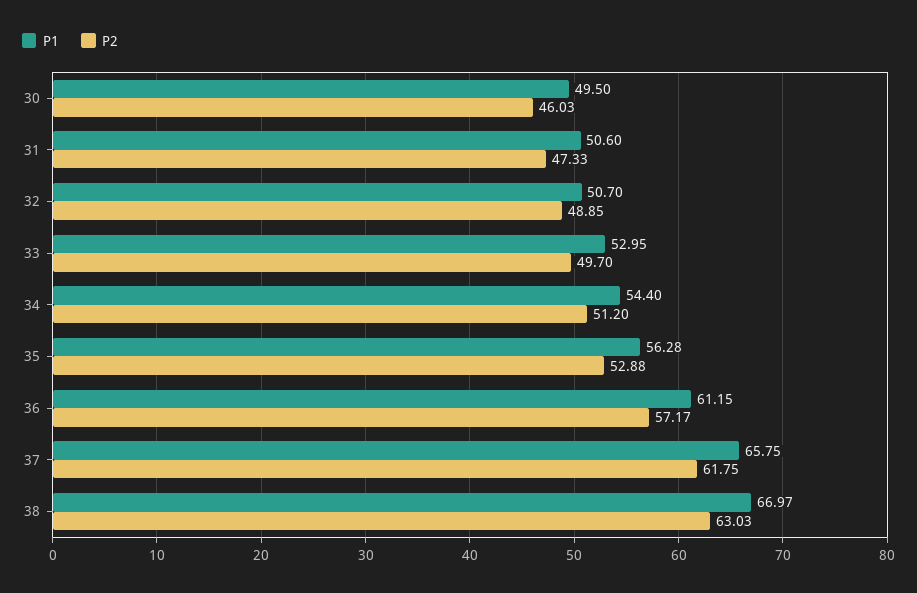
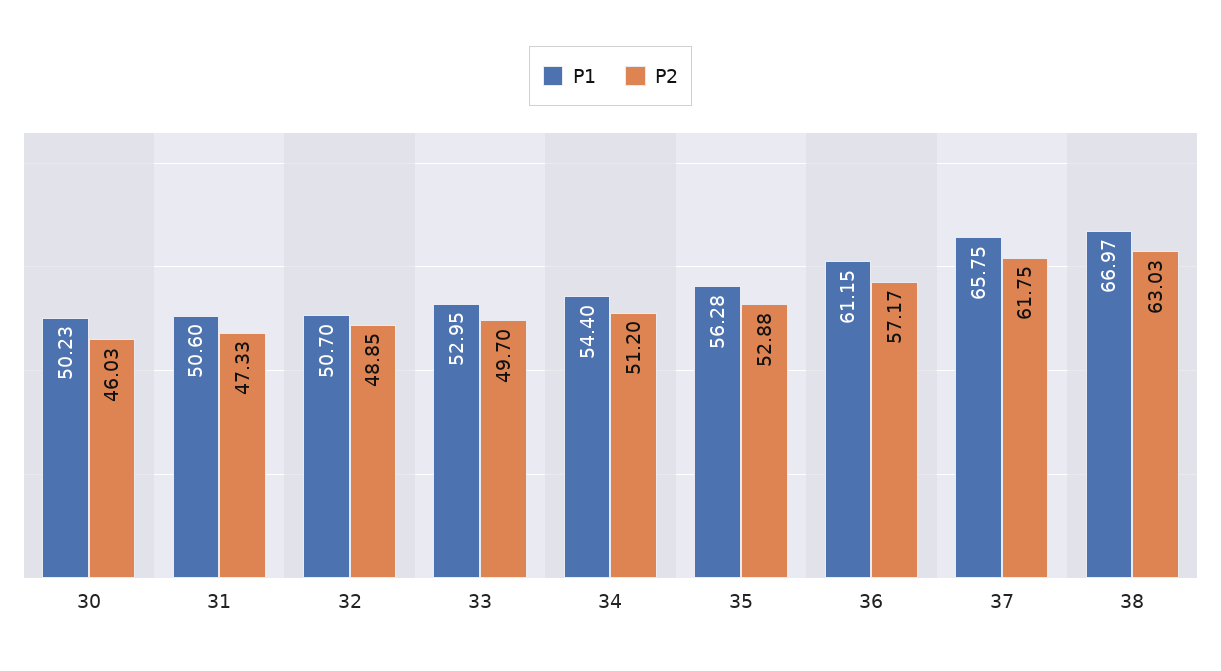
P1, 30: 49.5 -> 50.23

